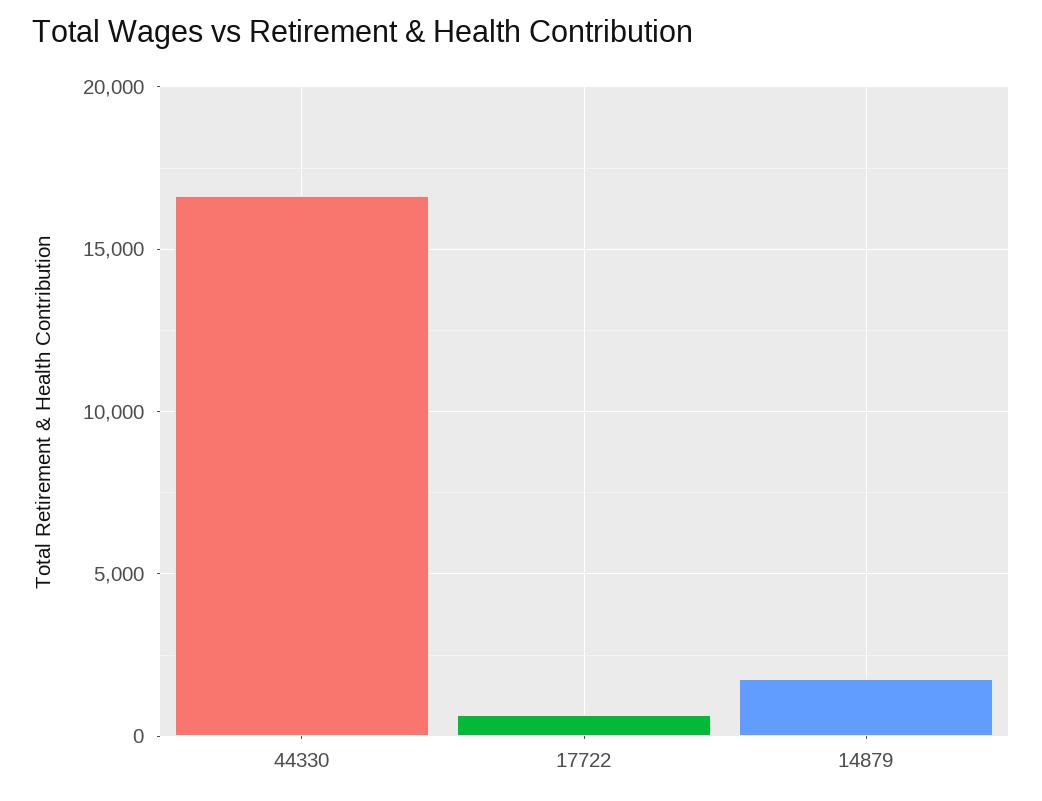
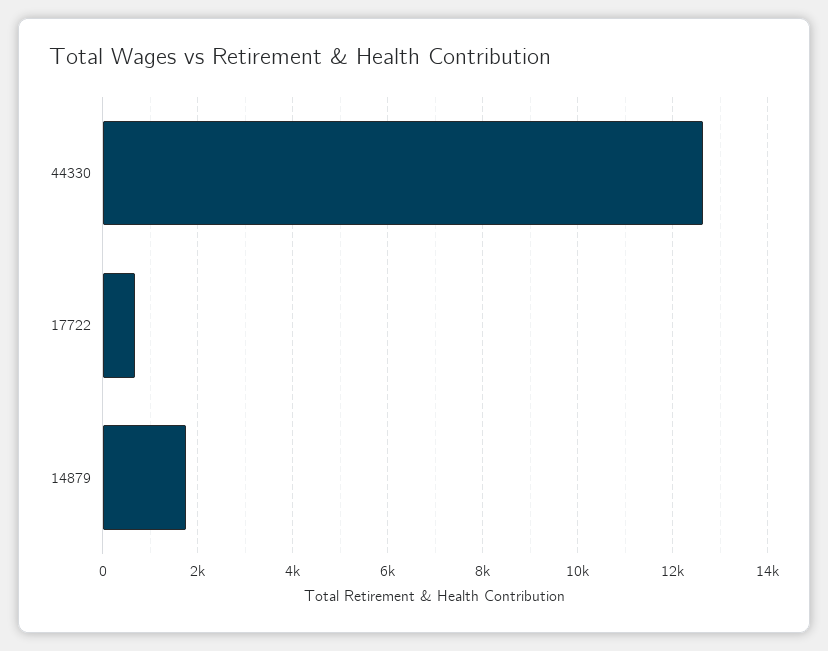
44330: 16500 -> 12600

